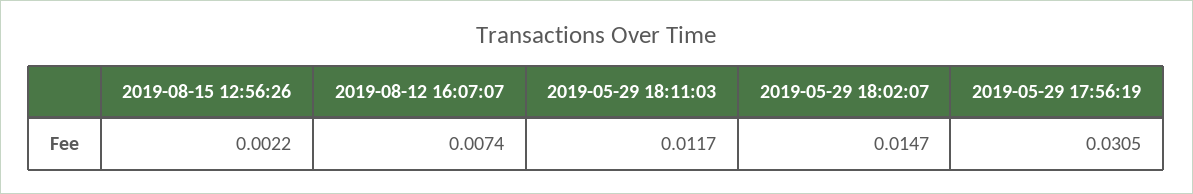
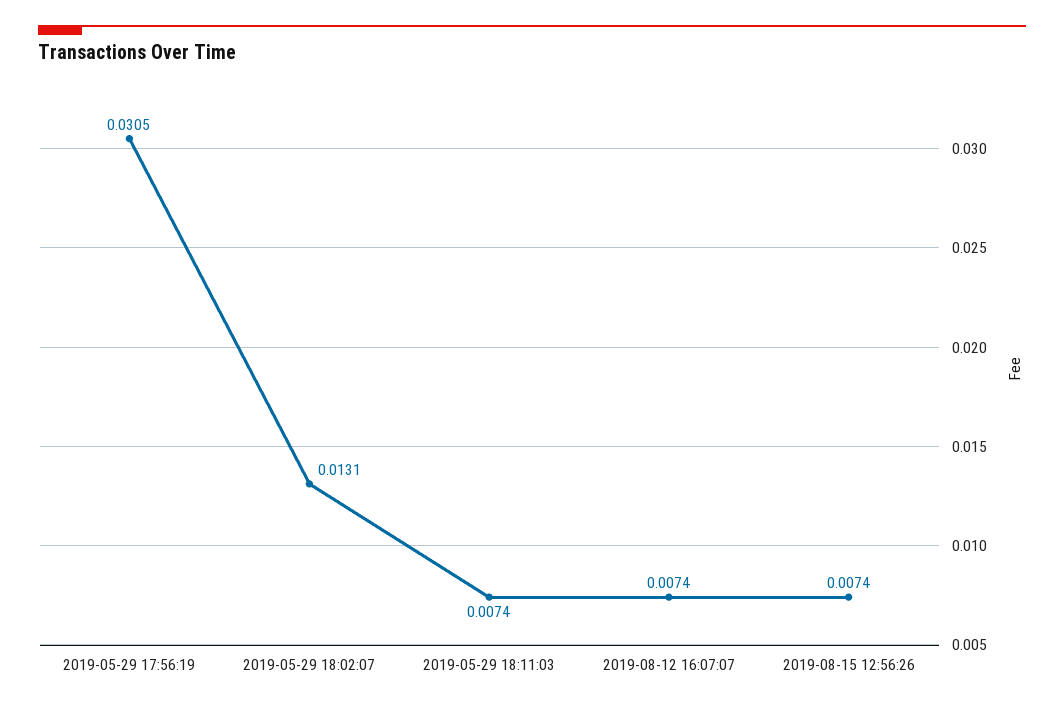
2019-08-15 12:56:26: 0.0022 -> 0.0074
2019-05-29 18:11:03: 0.0117 -> 0.0074
2019-05-29 18:02:07: 0.0147 -> 0.0131

